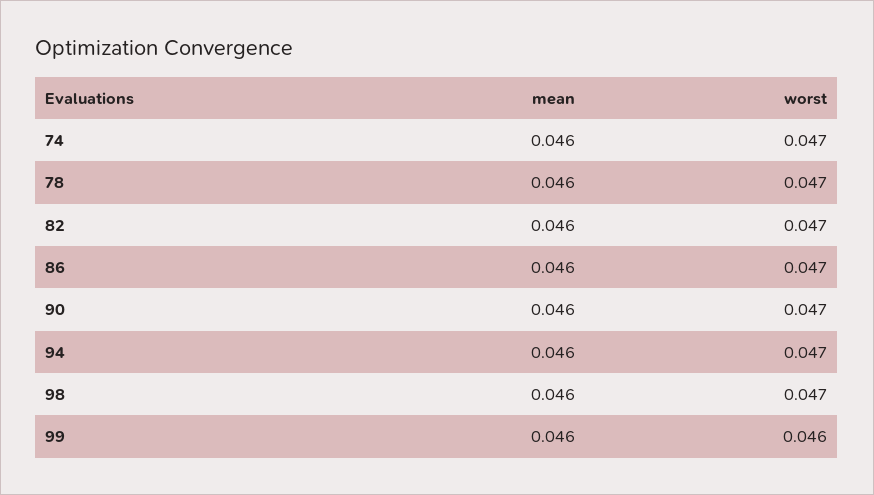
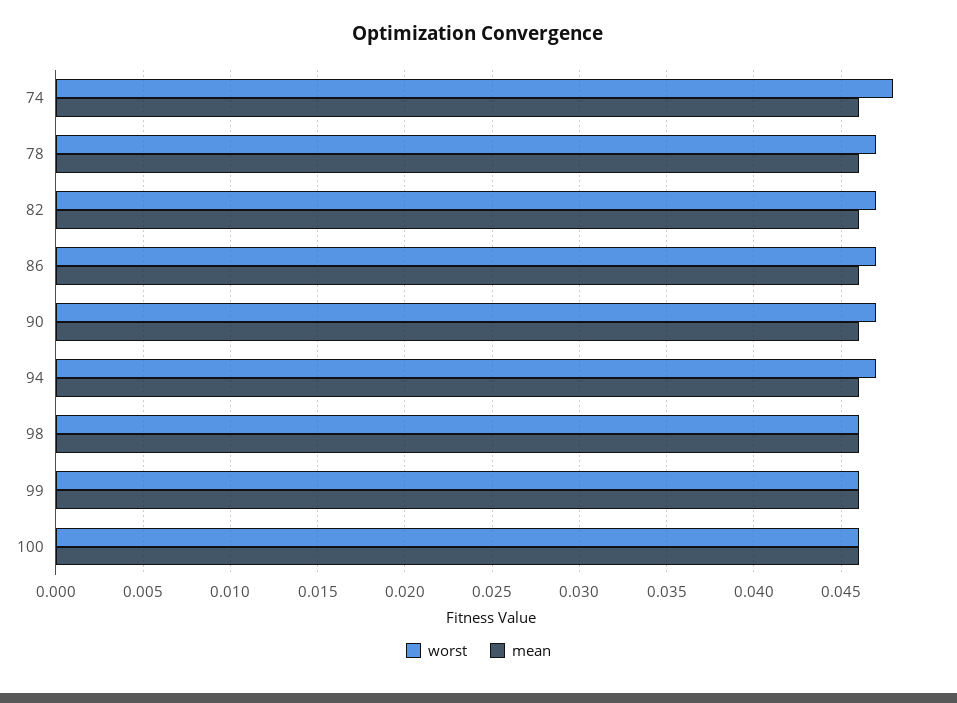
worst, 74: 0.047 -> 0.048
worst, 98: 0.047 -> 0.046
worst, 100: none -> 0.046
mean, 100: none -> 0.046

